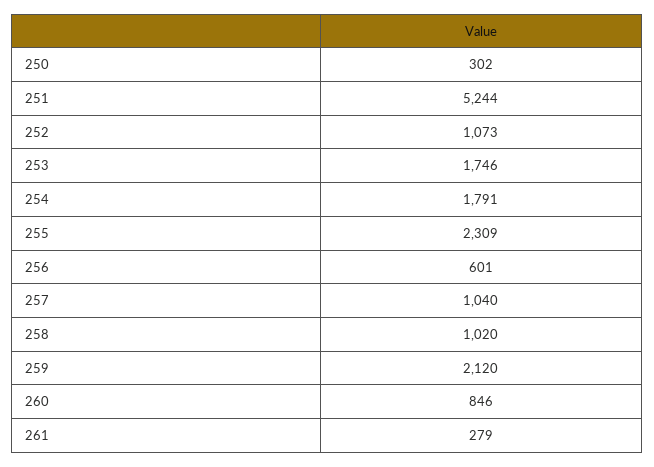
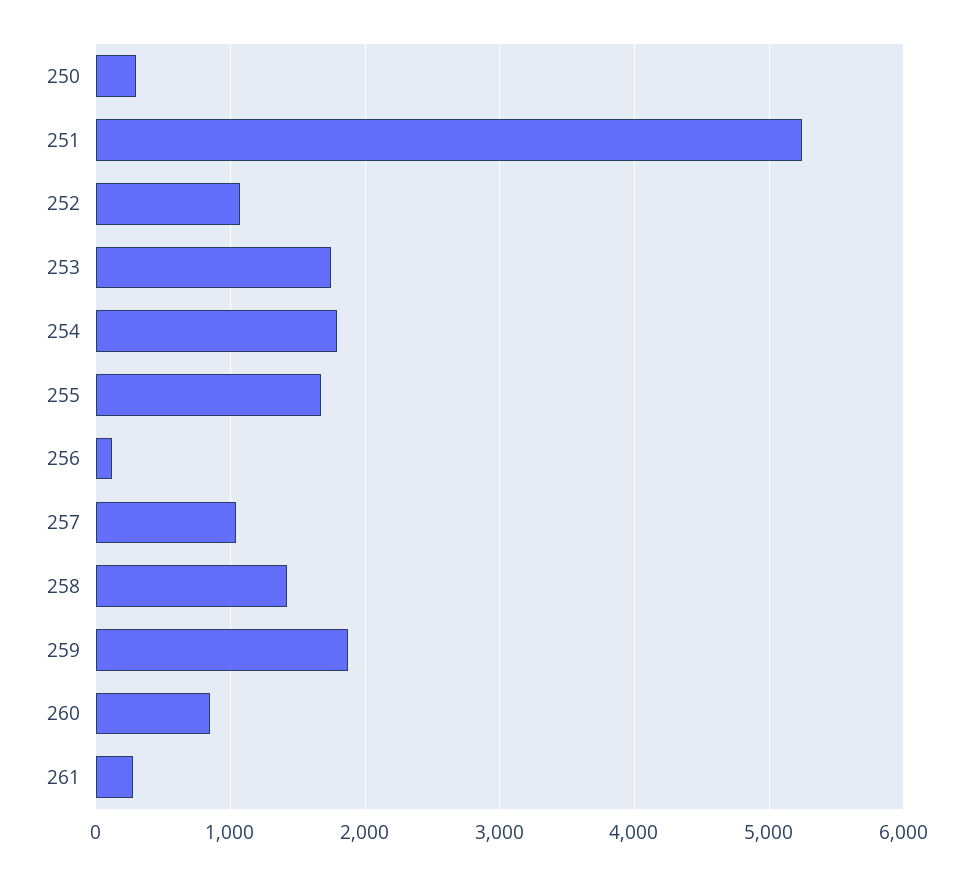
255: 2309 -> 1700
256: 601 -> 100
258: 1020 -> 1400
259: 2120 -> 1900

